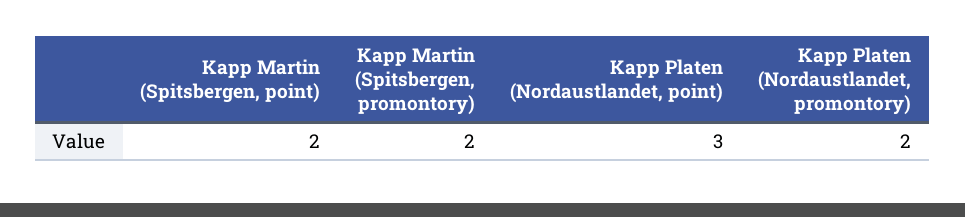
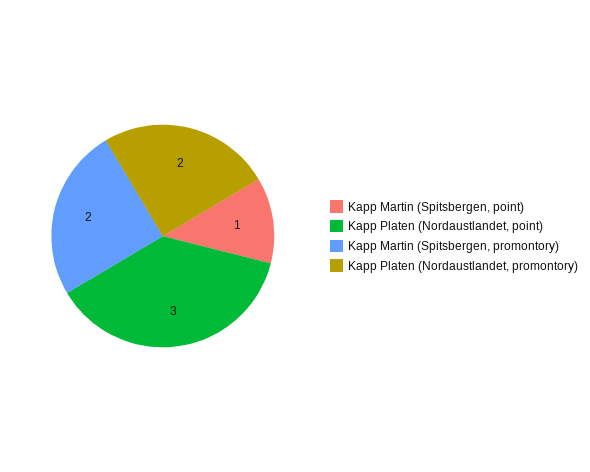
Kapp Martin (Spitsbergen, point): 2 -> 1

